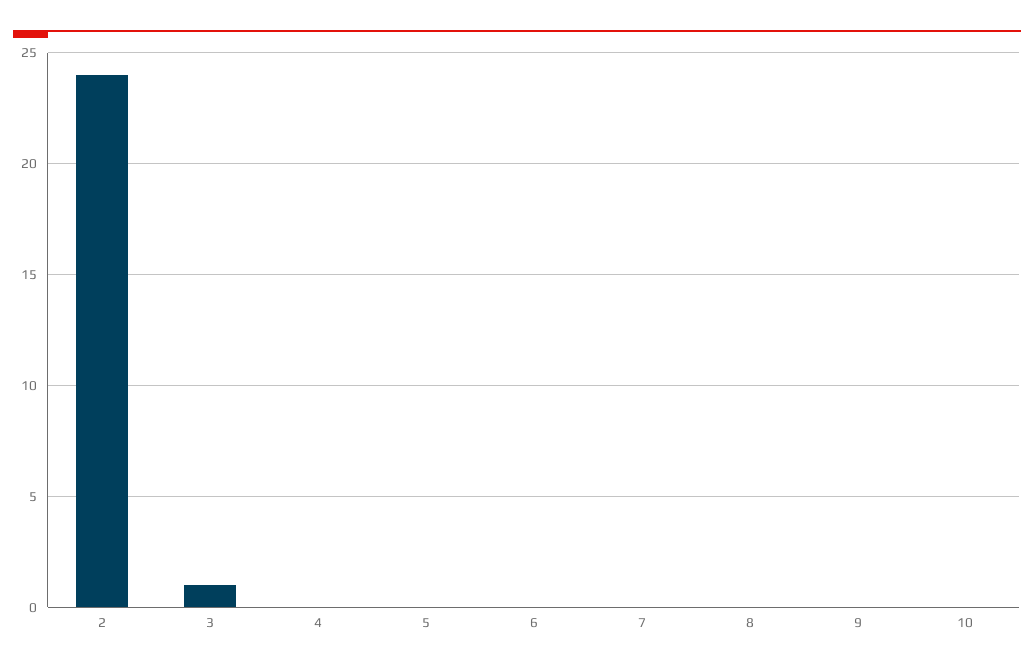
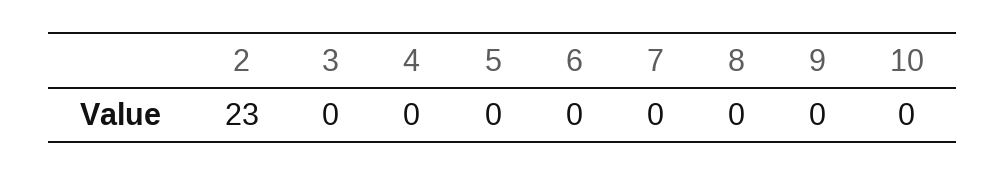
2: 24 -> 23
3: 1 -> 0

